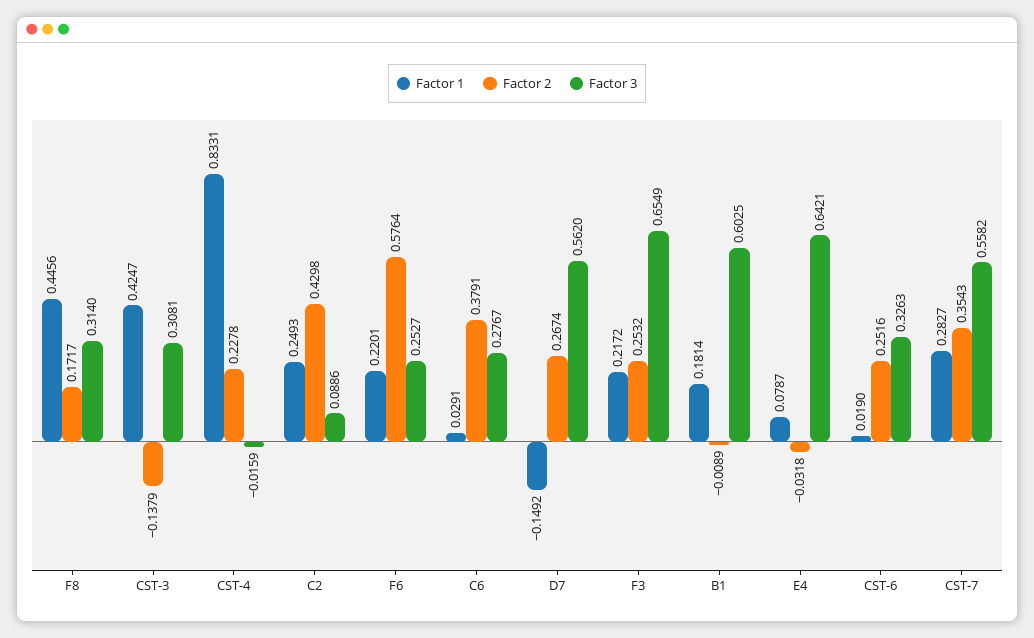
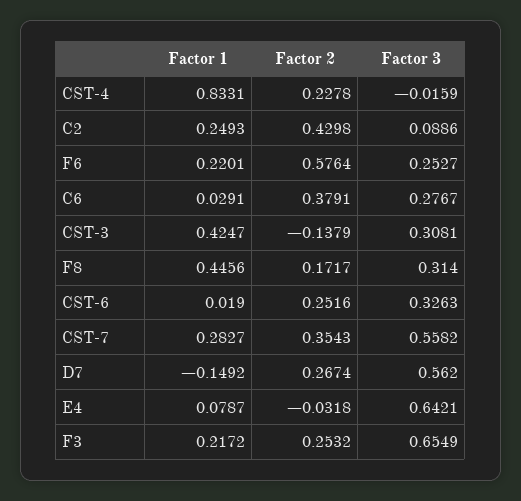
Factor 1, B1: 0.1814 -> none
Factor 2, B1: -0.0089 -> none
Factor 3, B1: 0.6025 -> none

